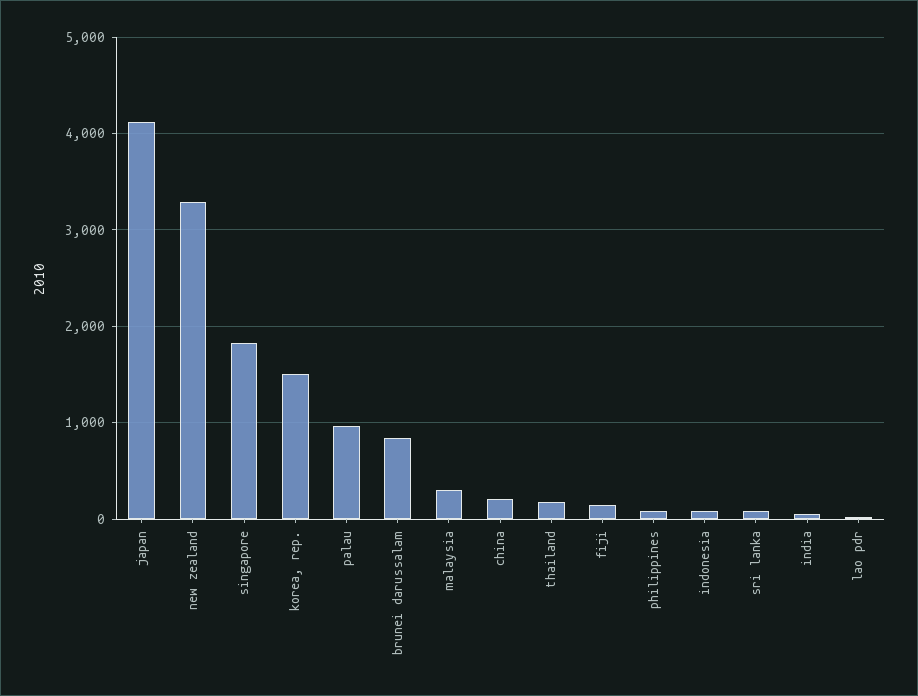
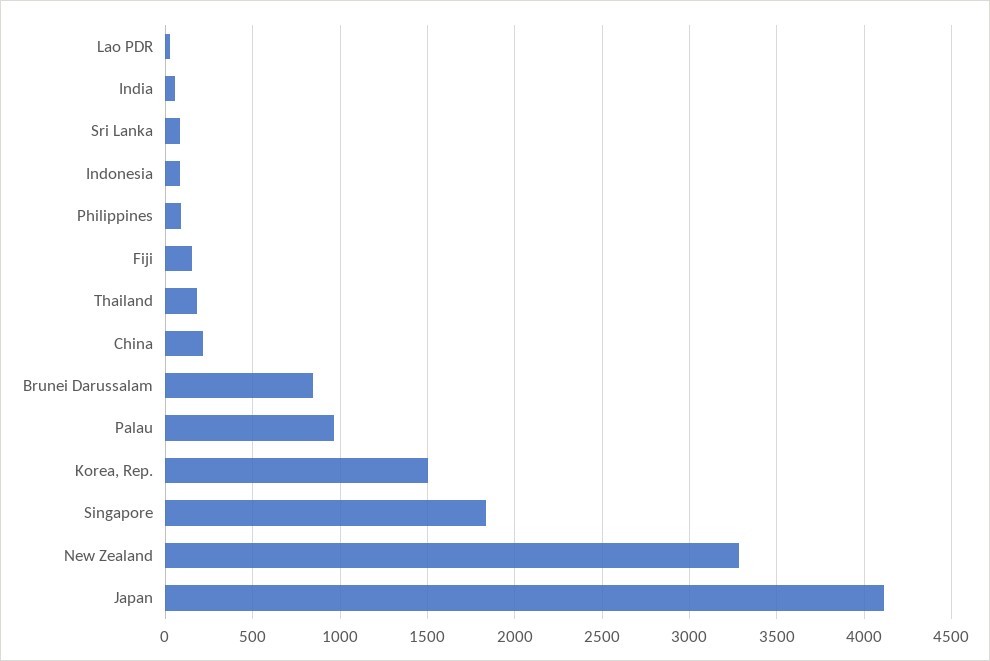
malaysia: 300 -> none

